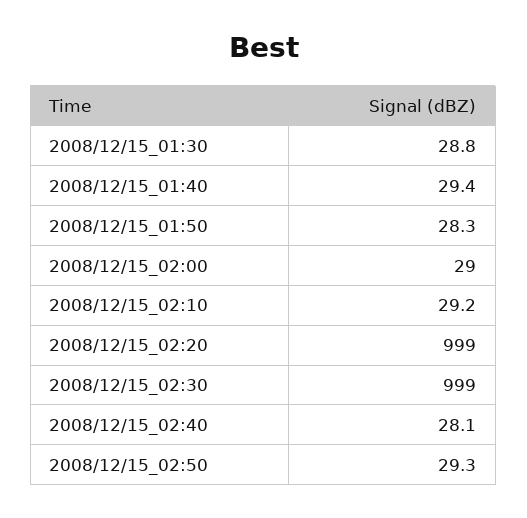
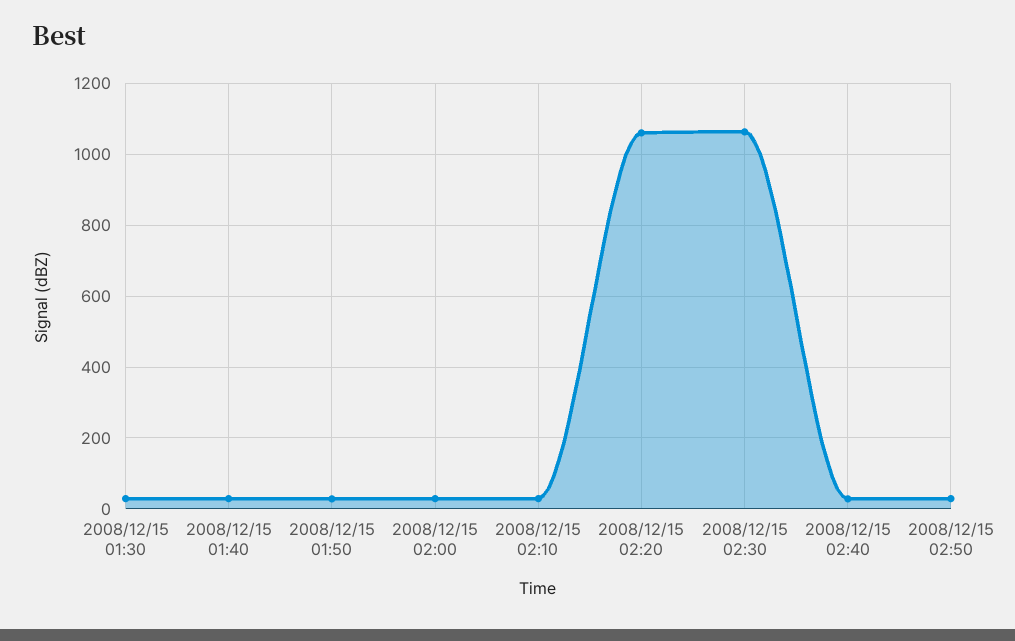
2008/12/15_02:20: 999 -> 1060
2008/12/15_02:30: 999 -> 1060

